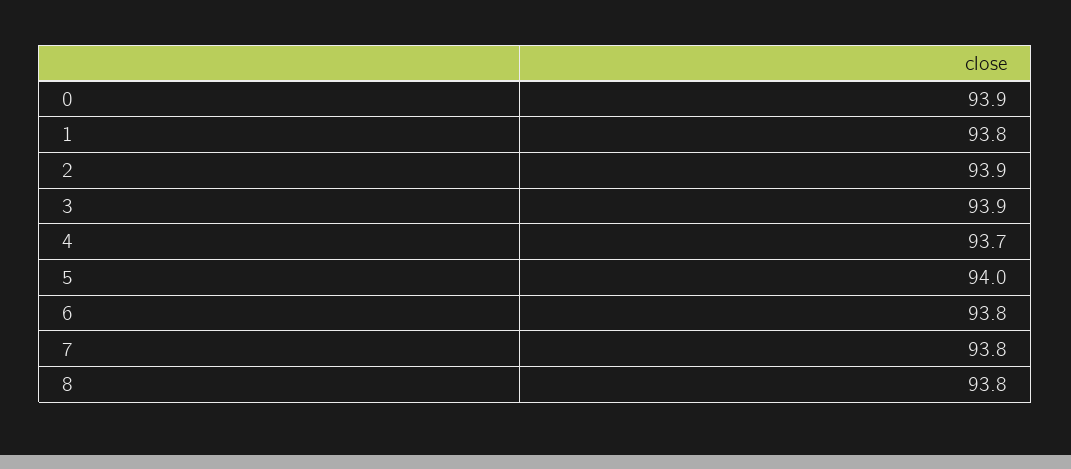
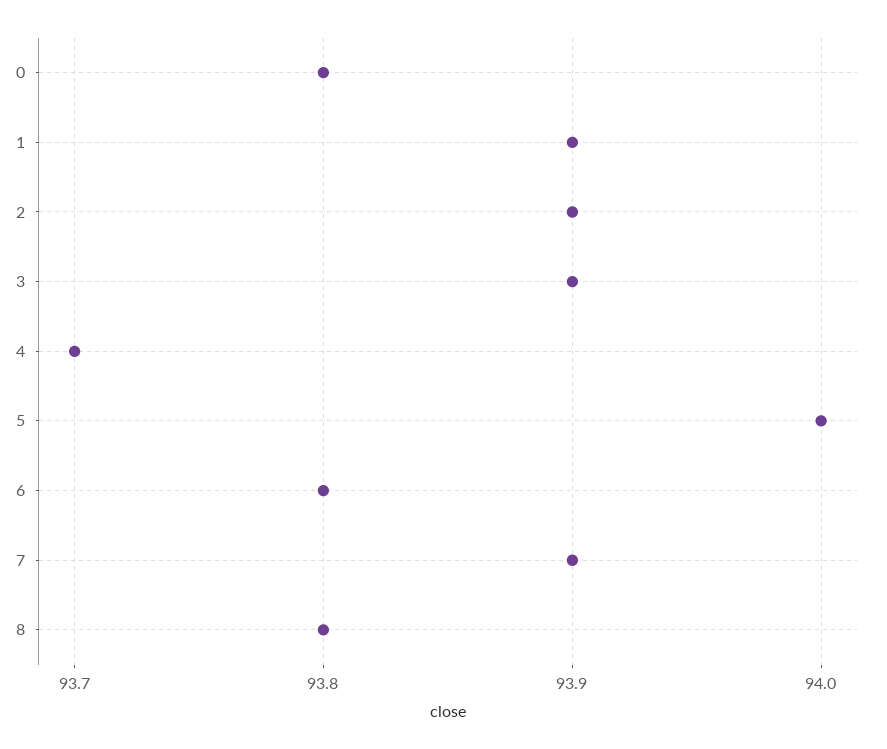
0: 93.9 -> 93.8
1: 93.8 -> 93.9
7: 93.8 -> 93.9

